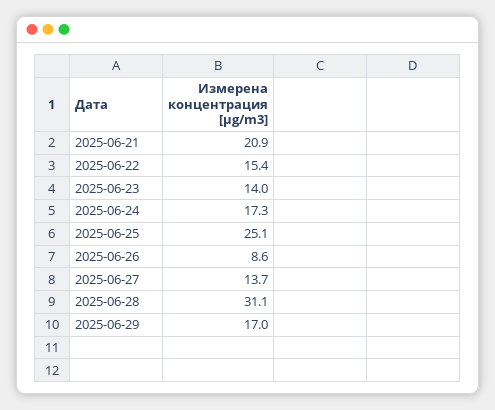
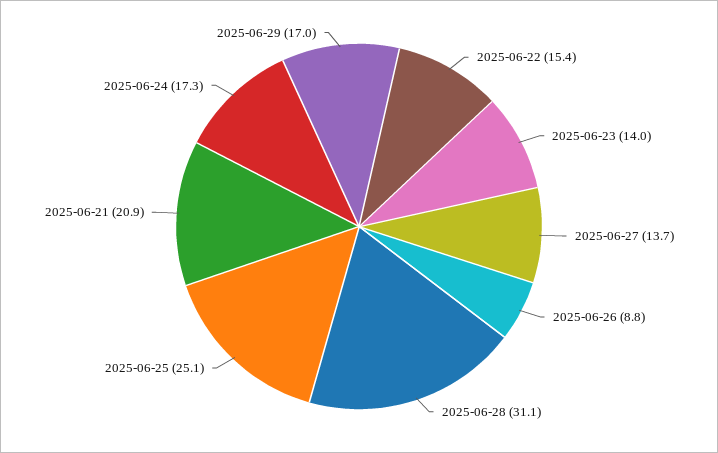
2025-06-26: 8.6 -> 8.8

